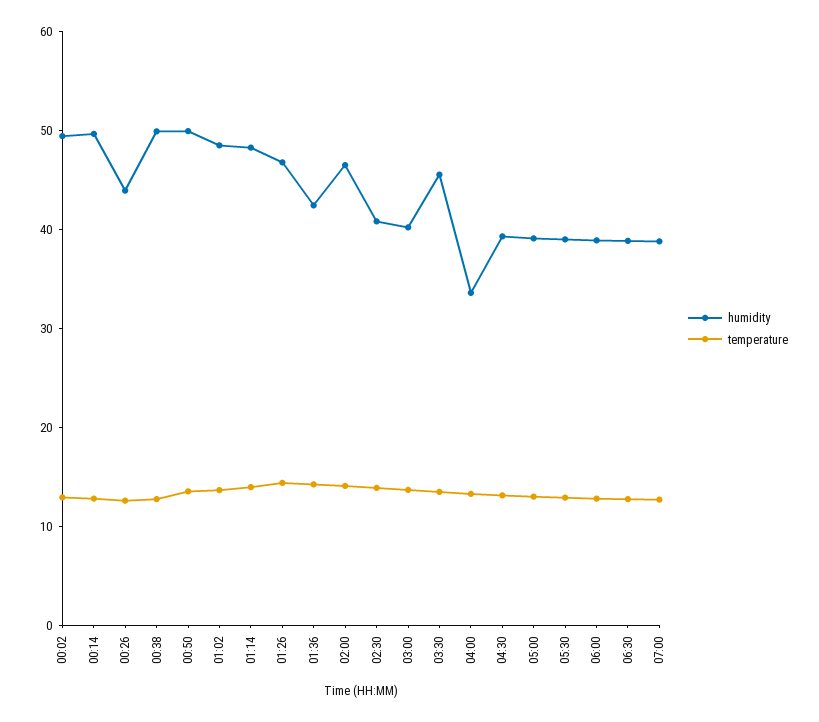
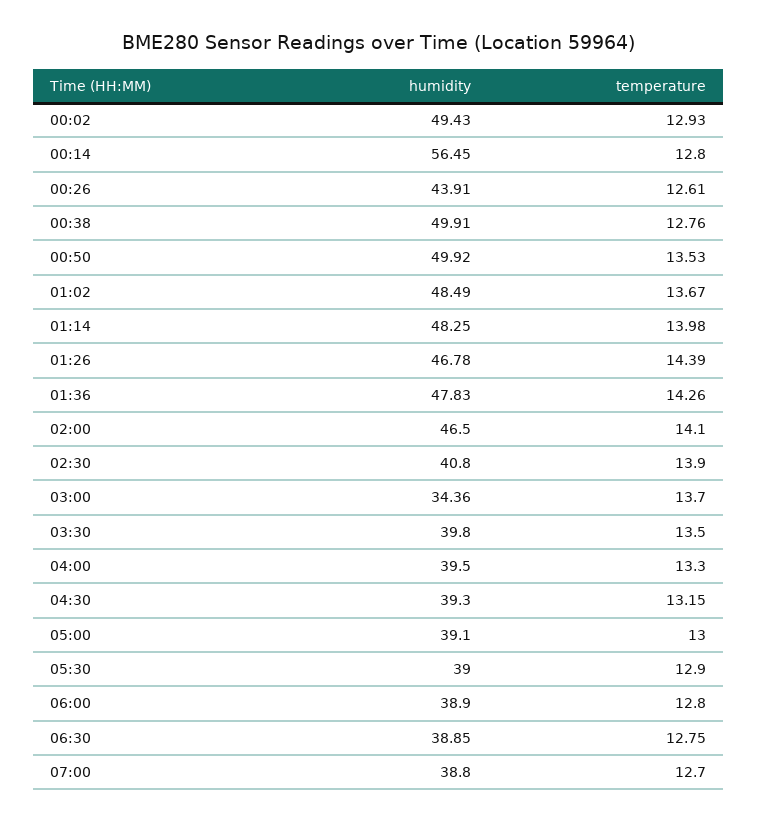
humidity, 00:14: 50 -> 56.45
humidity, 01:36: 42 -> 47.83
humidity, 03:00: 40 -> 34.36
humidity, 03:30: 46 -> 39.8
humidity, 04:00: 34 -> 39.5

